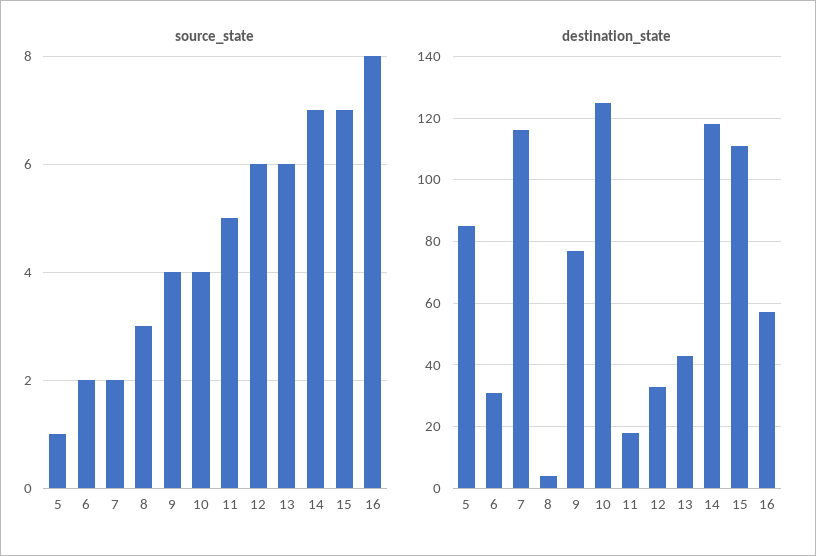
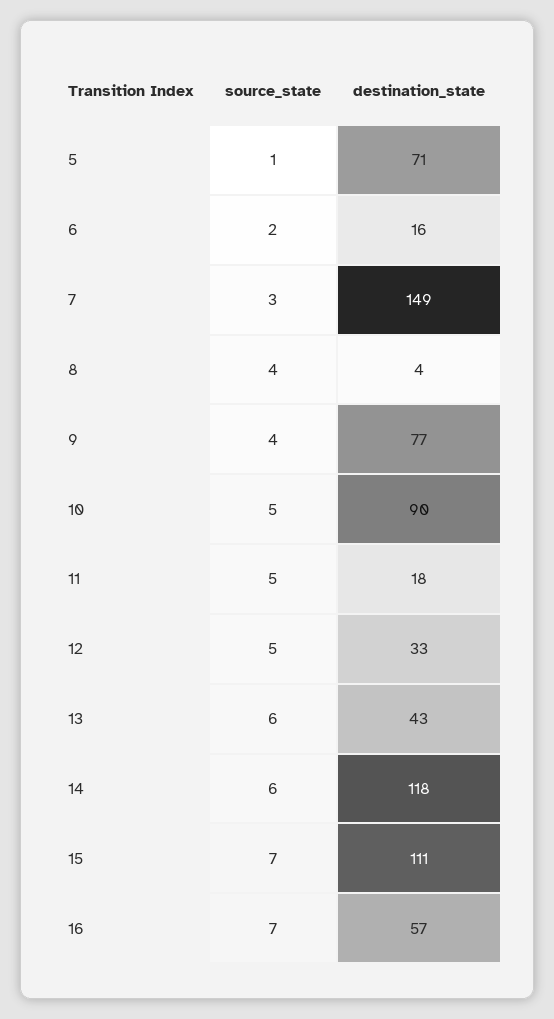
source_state, 7: 2 -> 3
source_state, 8: 3 -> 4
source_state, 10: 4 -> 5
source_state, 12: 6 -> 5
source_state, 14: 7 -> 6
source_state, 16: 8 -> 7
destination_state, 5: 85 -> 71
destination_state, 6: 30 -> 16
destination_state, 7: 115 -> 149
destination_state, 10: 125 -> 90

